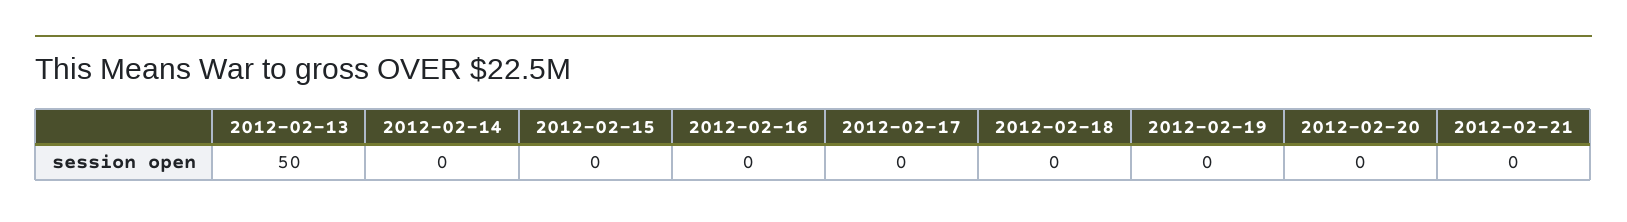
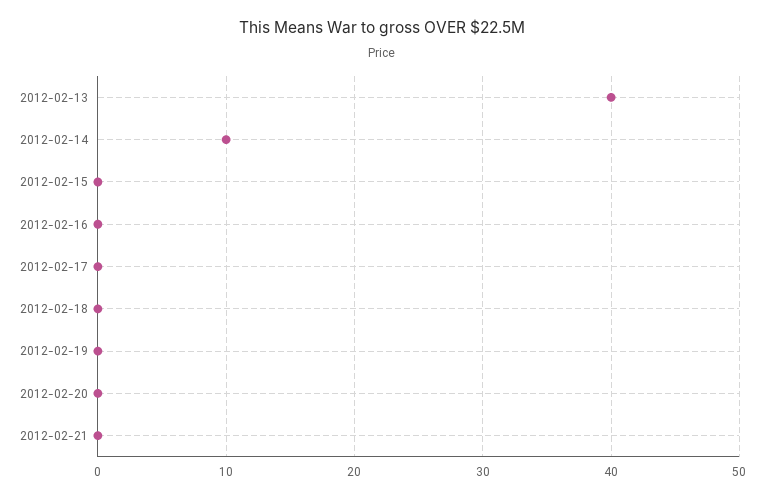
2012-02-13: 50 -> 40
2012-02-14: 0 -> 10

